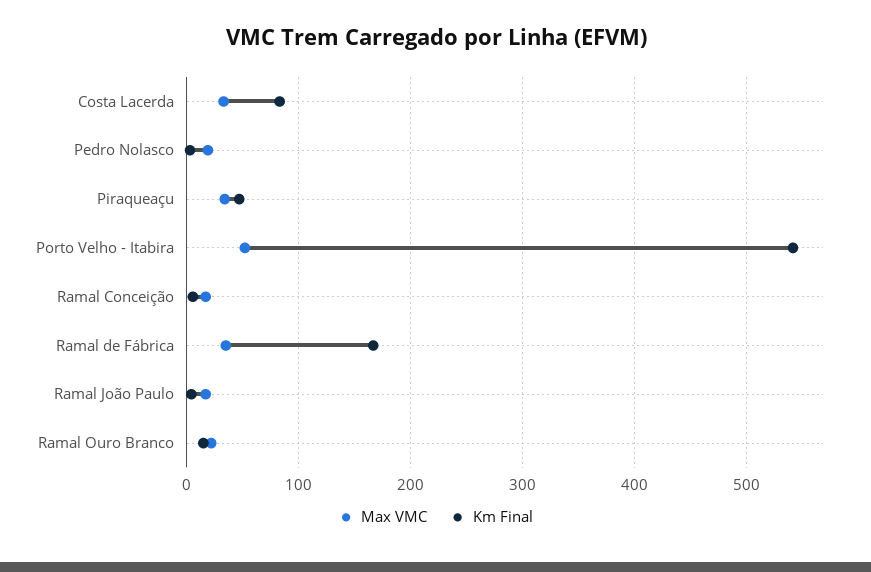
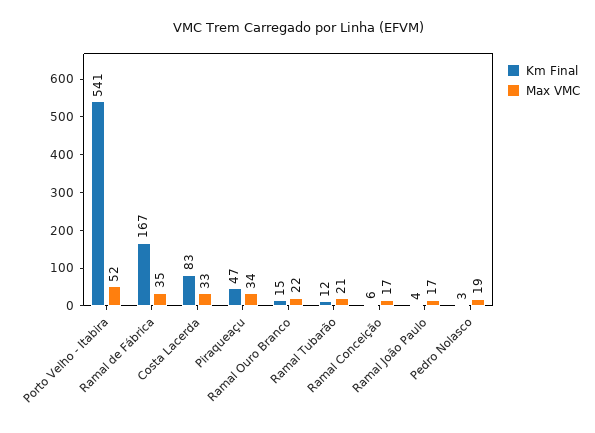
Km Final, Ramal Tubarão: none -> 12
Max VMC, Ramal Tubarão: none -> 21

